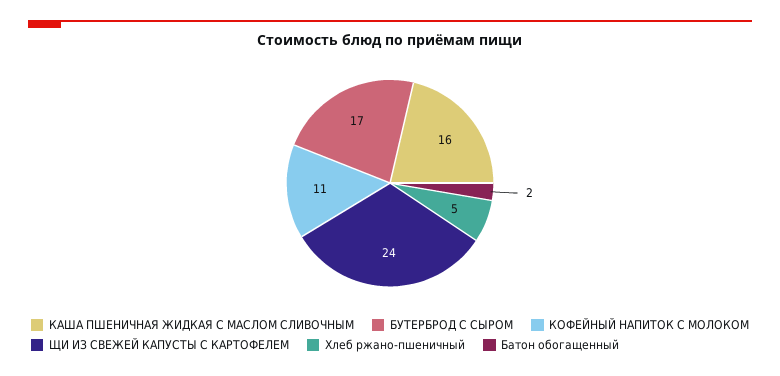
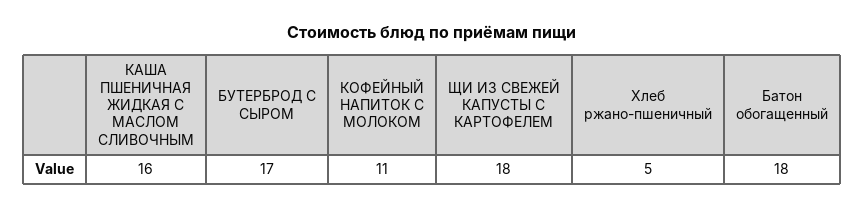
ЩИ ИЗ СВЕЖЕЙ КАПУСТЫ С КАРТОФЕЛЕМ: 24 -> 18
Батон обогащенный: 2 -> 18

